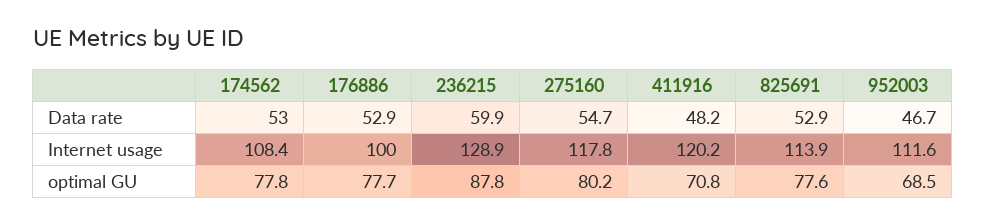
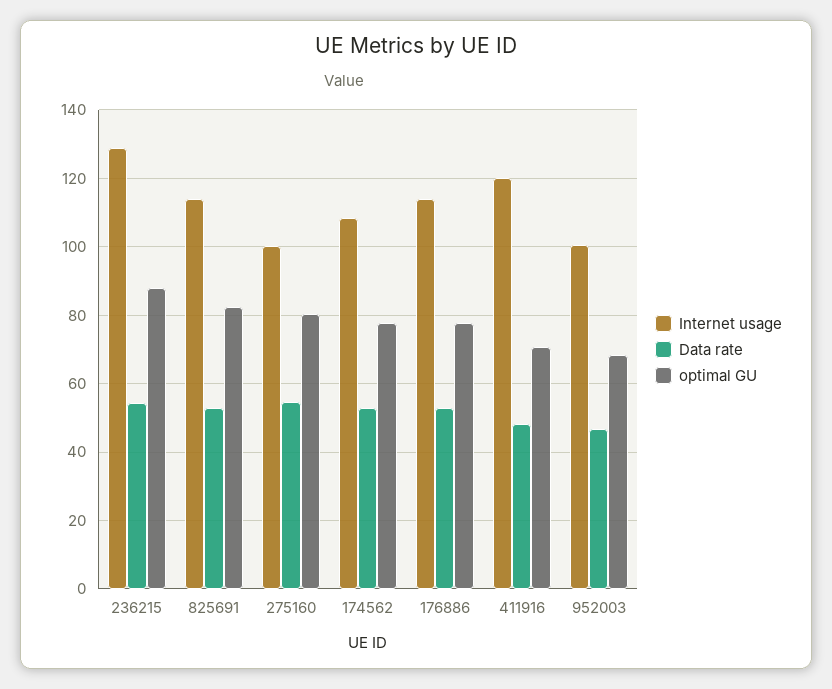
Data rate, 236215: 59.9 -> 54
Internet usage, 176886: 100 -> 114
Internet usage, 275160: 117.8 -> 100
Internet usage, 952003: 111.6 -> 100
optimal GU, 825691: 77.6 -> 82

